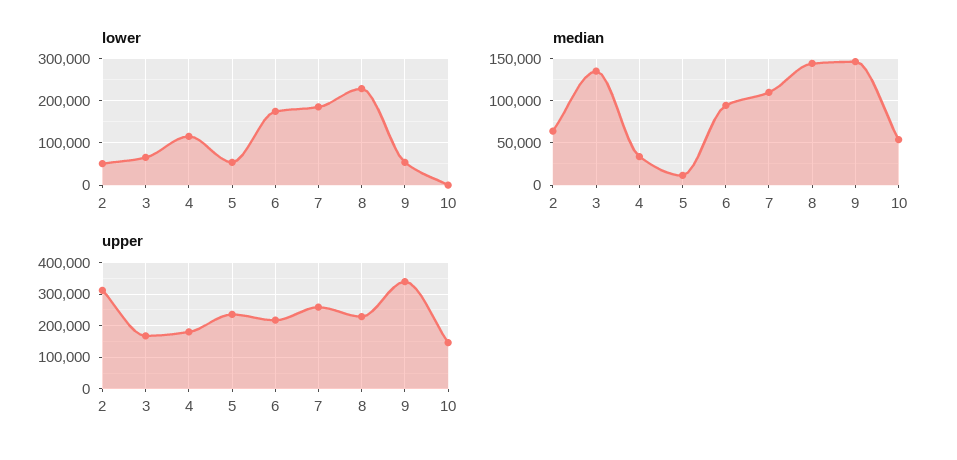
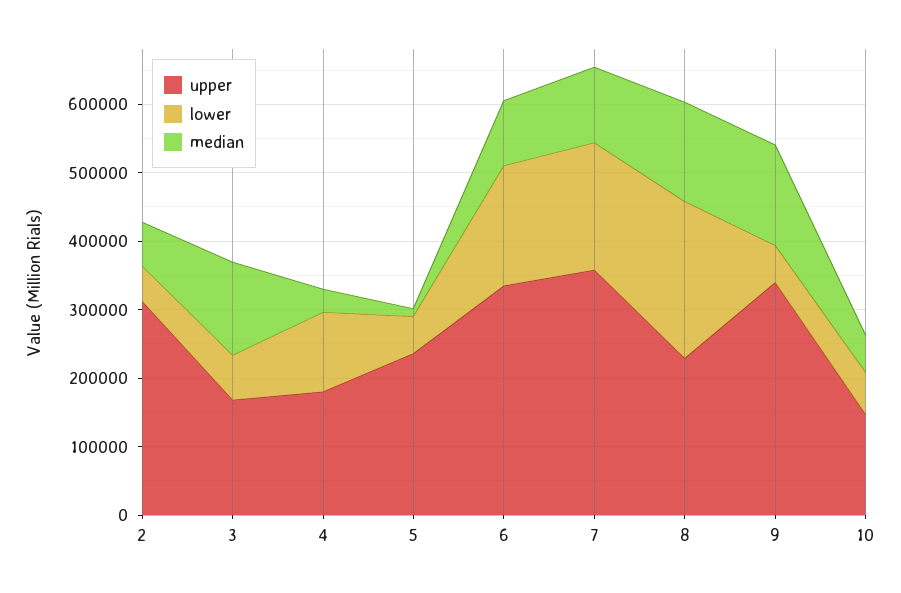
lower, 10: 0 -> 60000
upper, 6: 220000 -> 340000
upper, 7: 260000 -> 360000

